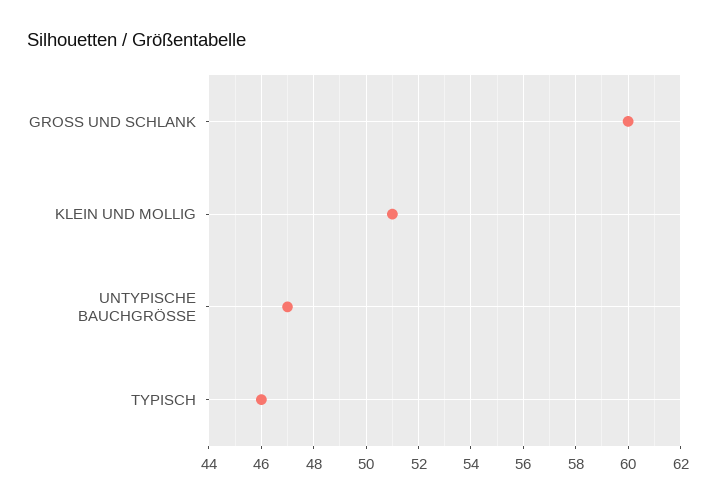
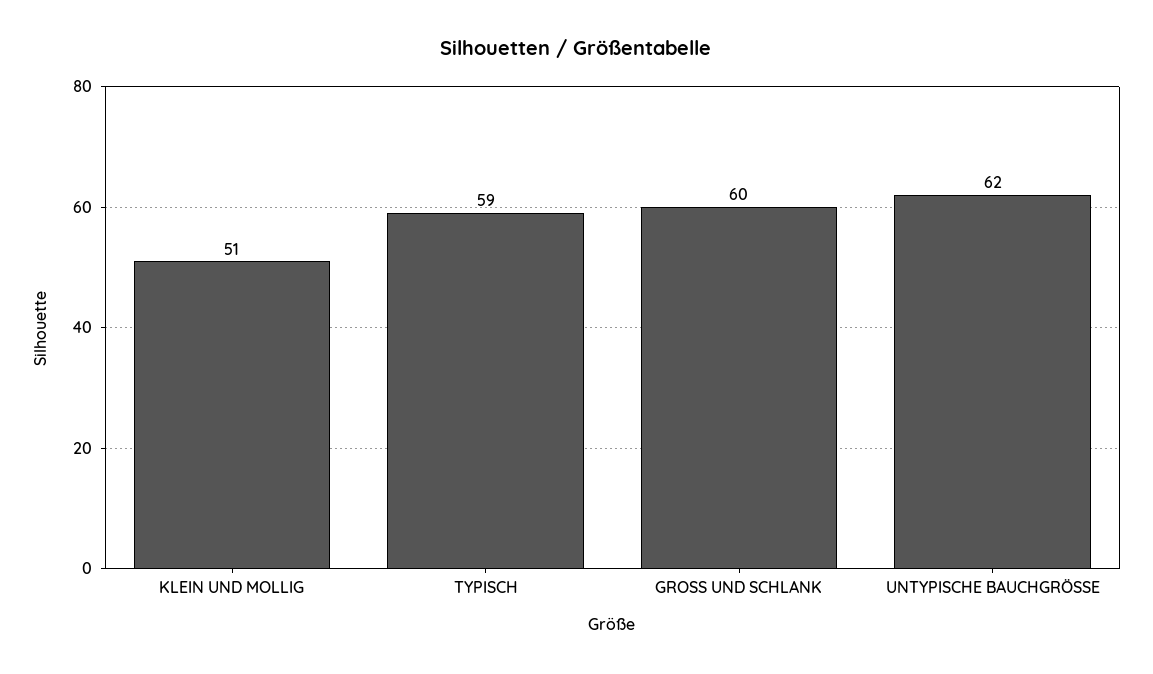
UNTYPISCHE BAUCHGRÖSSE: 47 -> 62
TYPISCH: 46 -> 59

